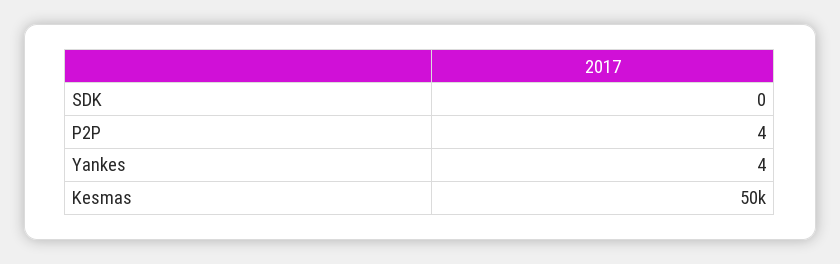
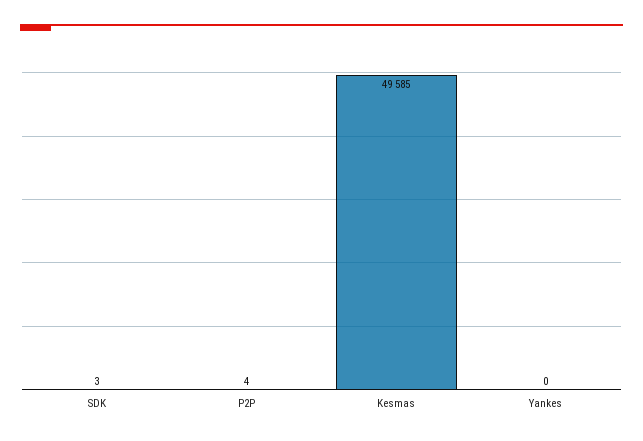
SDK: 0 -> 3
Yankes: 4 -> 0

